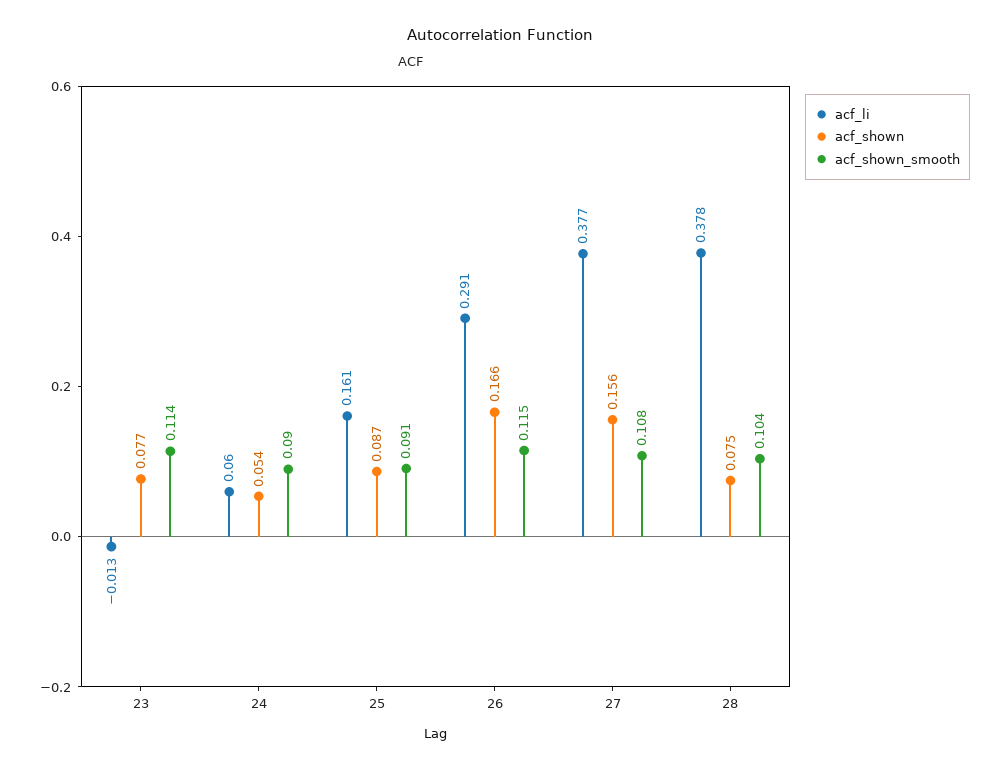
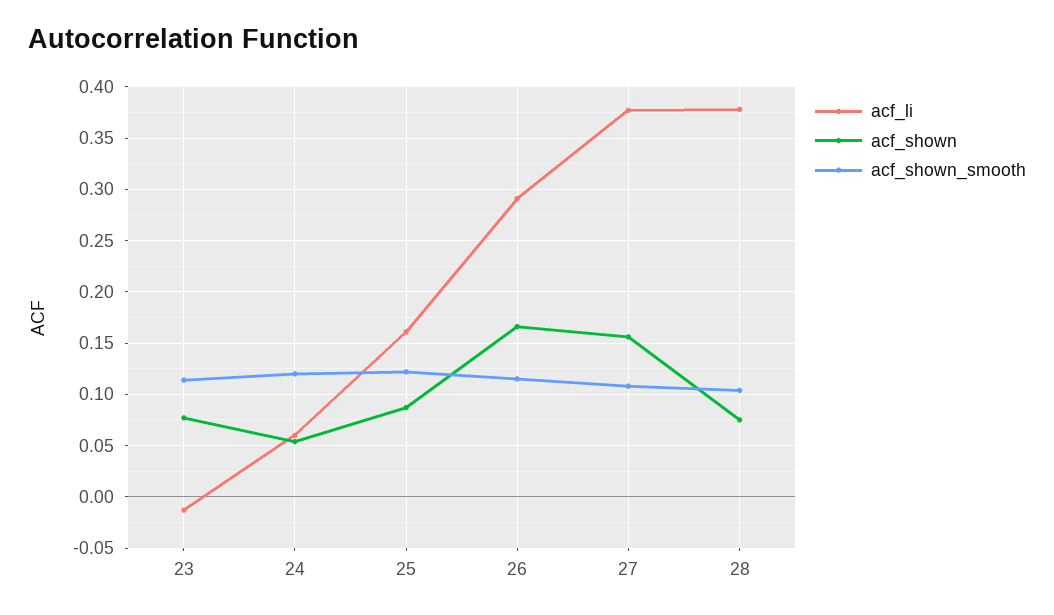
acf_shown_smooth, 24: 0.09 -> 0.12
acf_shown_smooth, 25: 0.091 -> 0.12

